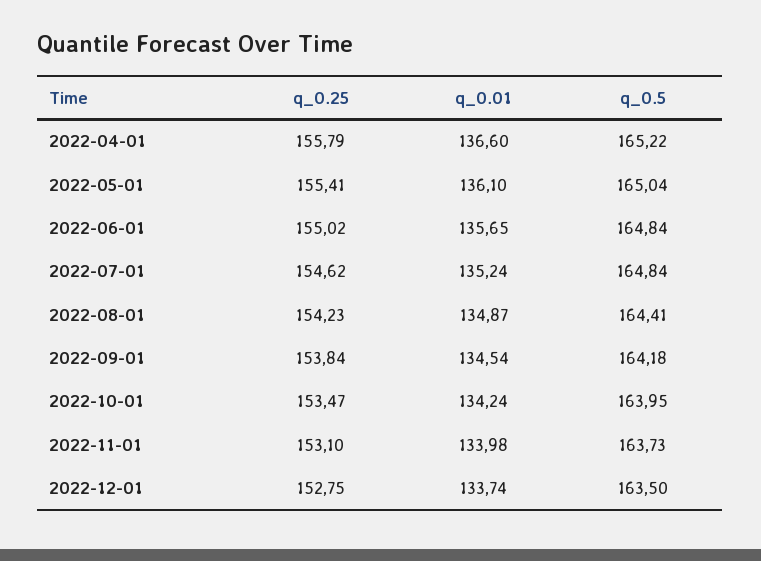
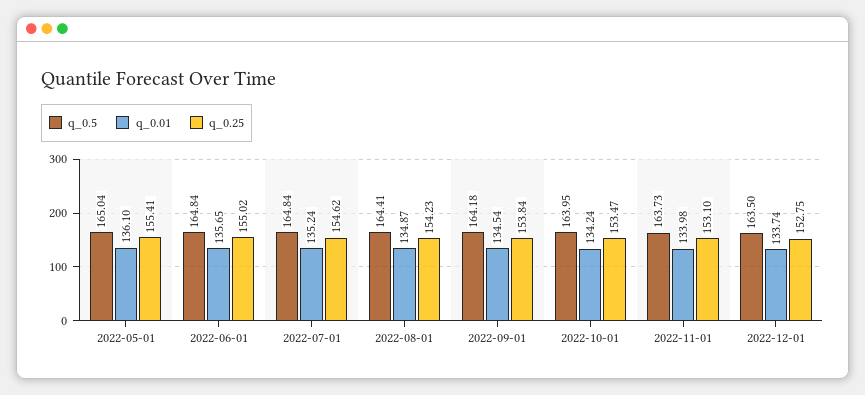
q_0.25, 2022-04-01: 155.79 -> none
q_0.01, 2022-04-01: 136.6 -> none
q_0.5, 2022-04-01: 165.22 -> none

